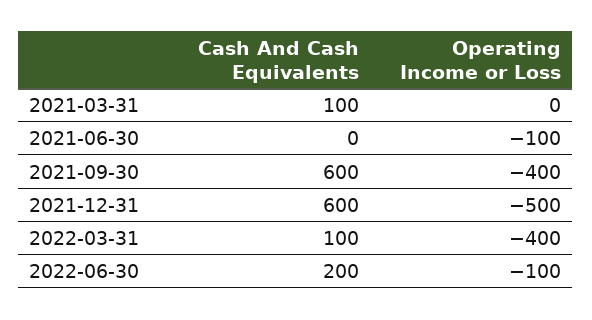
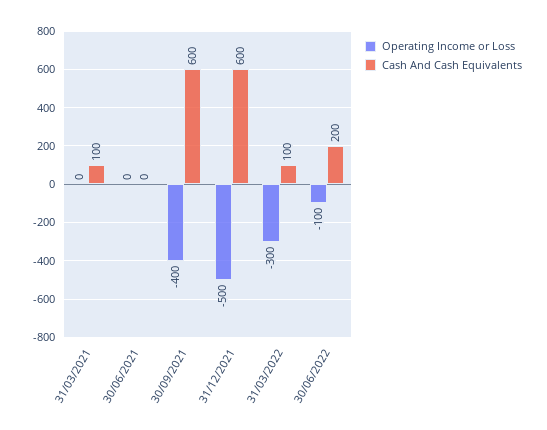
Operating Income or Loss, 2021-06-30: -100 -> 0
Operating Income or Loss, 2022-03-31: -400 -> -300

